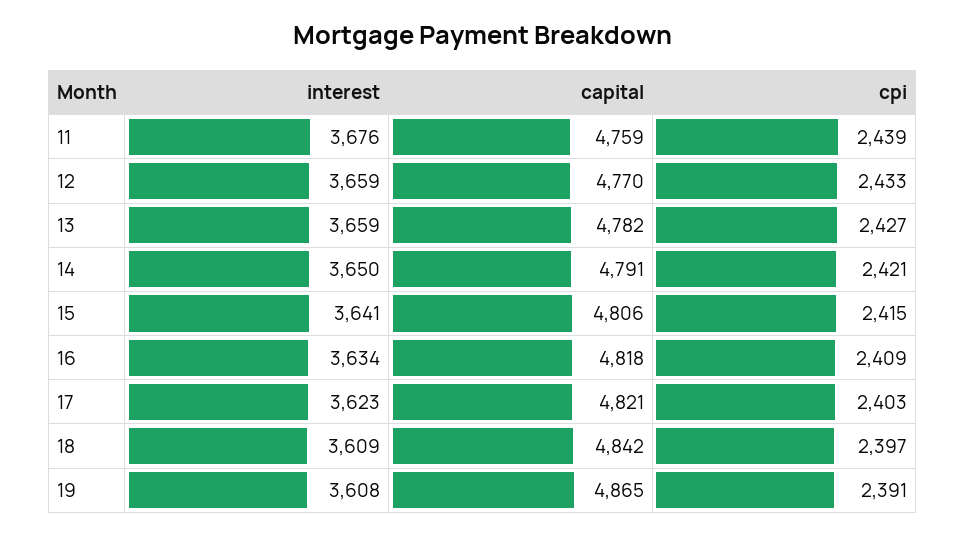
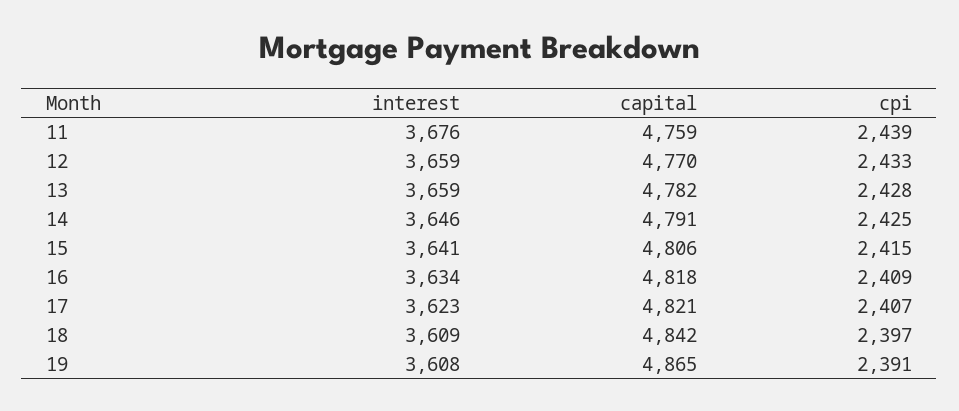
cpi, 13: 2427 -> 2428
interest, 14: 3650 -> 3646
cpi, 14: 2421 -> 2425
cpi, 17: 2403 -> 2407

